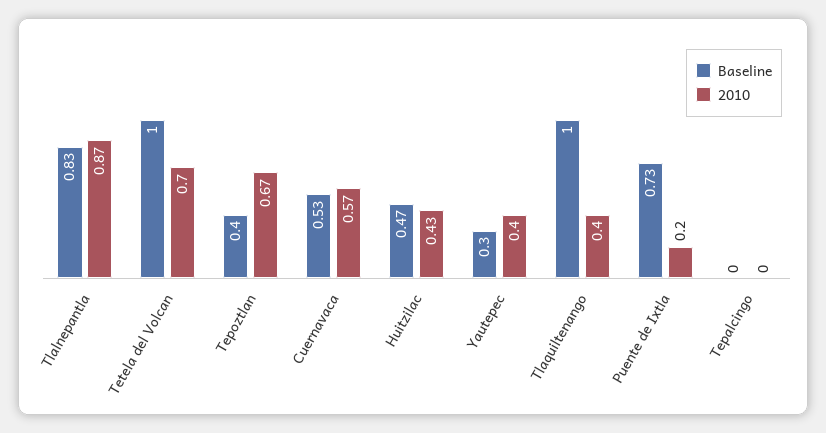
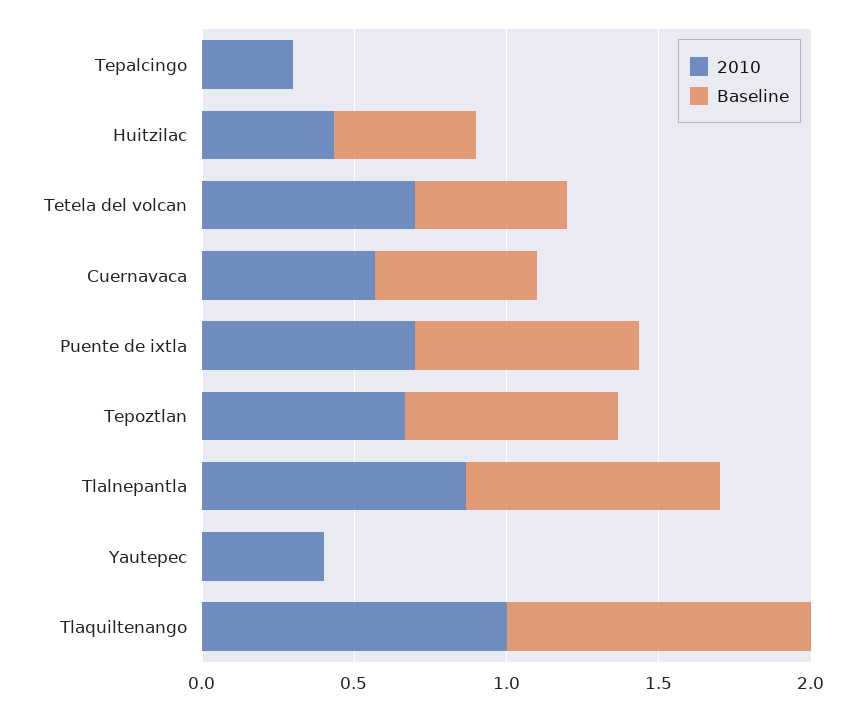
Baseline, Tetela del Volcan: 1 -> 0.5
Baseline, Tepoztlan: 0.4 -> 0.7
Baseline, Yautepec: 0.3 -> 0
2010, Tlaquiltenango: 0.4 -> 1
2010, Puente de Ixtla: 0.2 -> 0.7
2010, Tepalcingo: 0 -> 0.3

